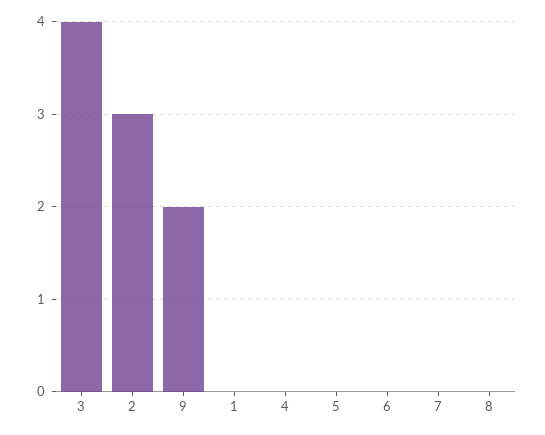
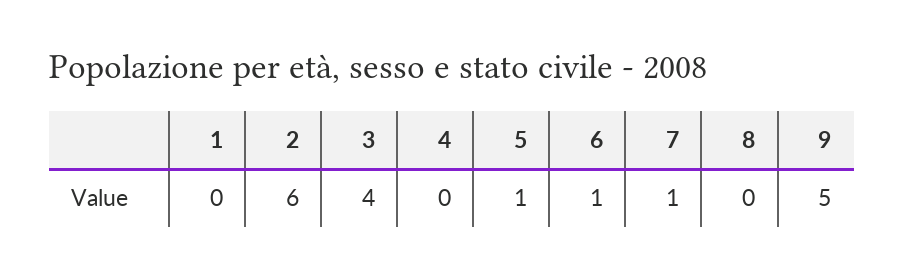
2: 3 -> 6
9: 2 -> 5
5: 0 -> 1
6: 0 -> 1
7: 0 -> 1

